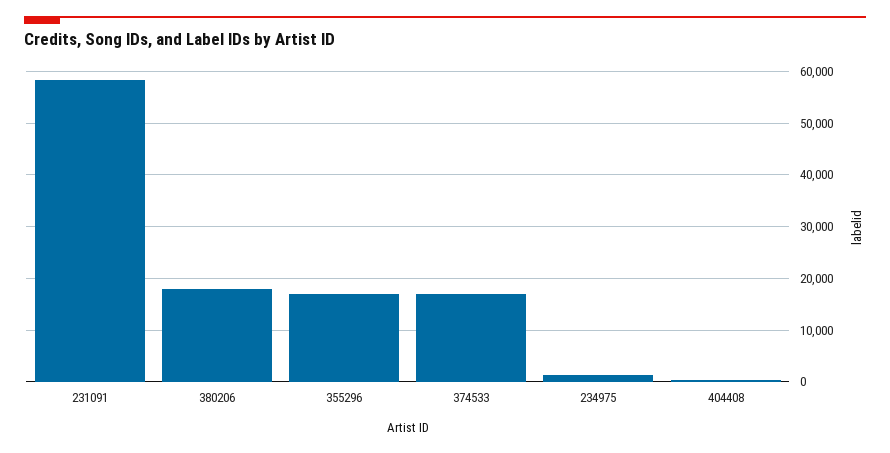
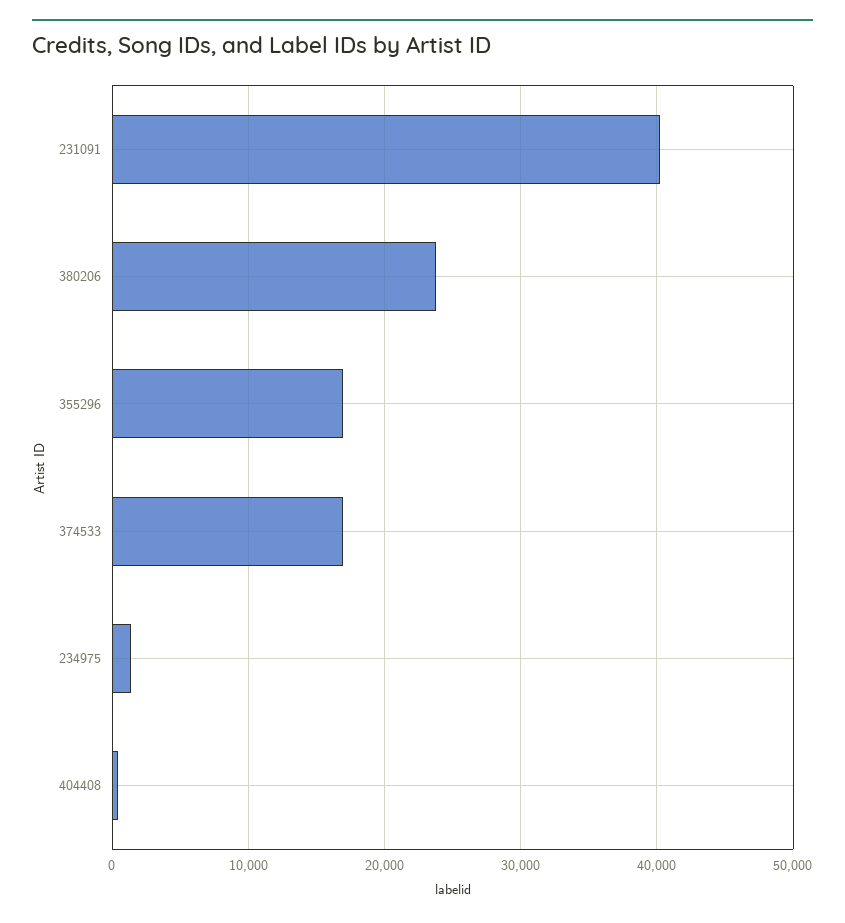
231091: 58000 -> 40000
380206: 18000 -> 24000

